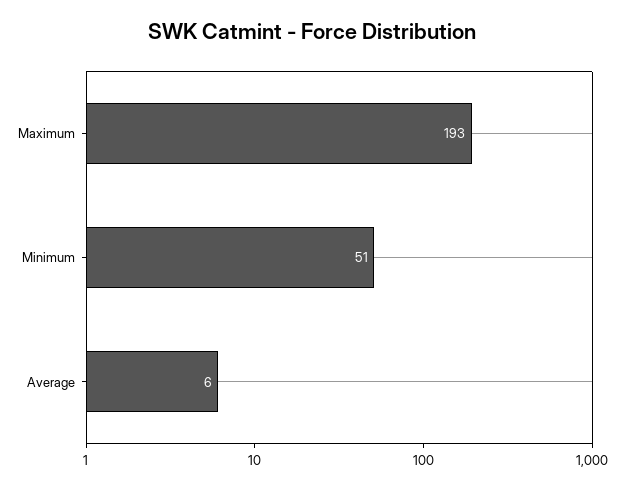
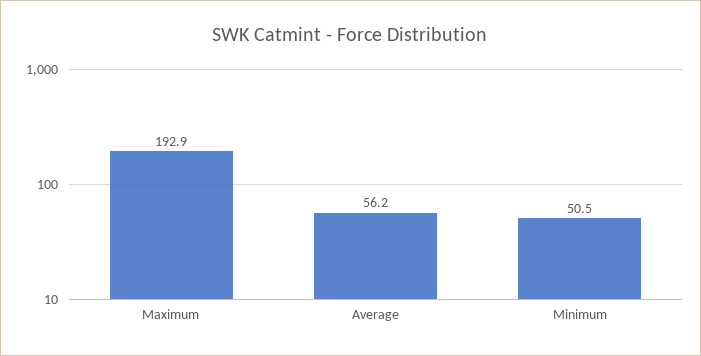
Average: 6 -> 56.2

